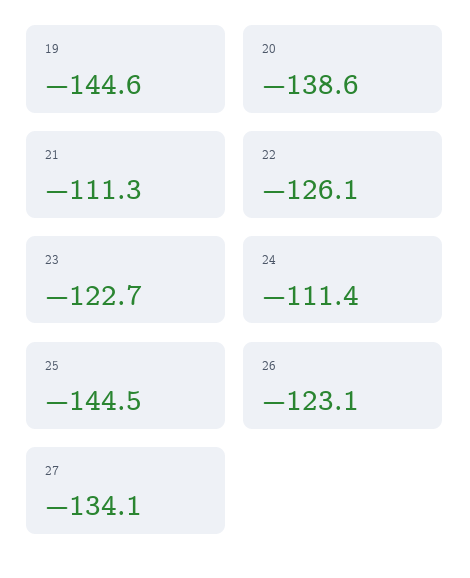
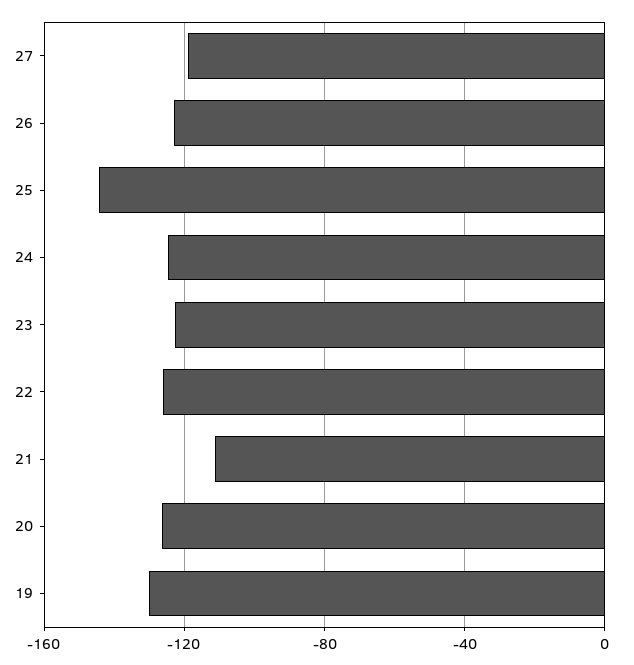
19: -144.6 -> -130
20: -138.6 -> -125
24: -111.4 -> -125
27: -134.1 -> -120

